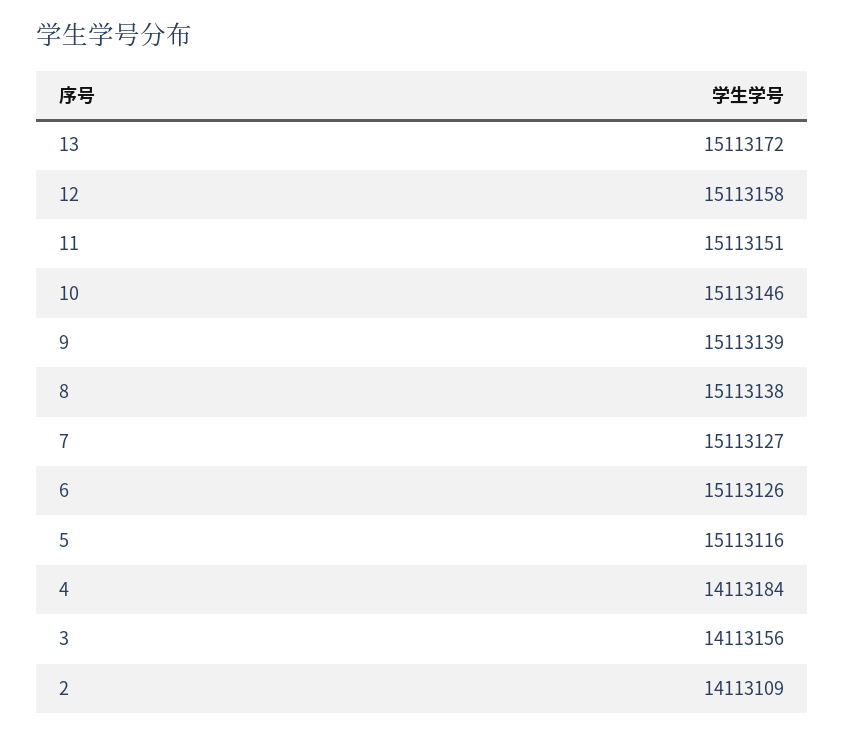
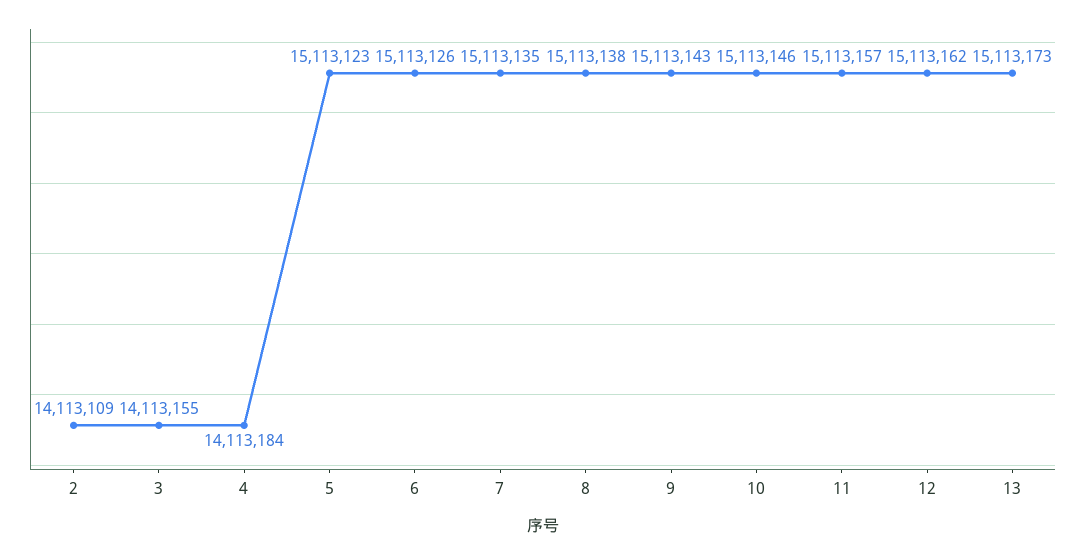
13: 15113172 -> 15113173
12: 15113158 -> 15113162
11: 15113151 -> 15113157
9: 15113139 -> 15113143
7: 15113127 -> 15113135
5: 15113116 -> 15113123
3: 14113156 -> 14113155

